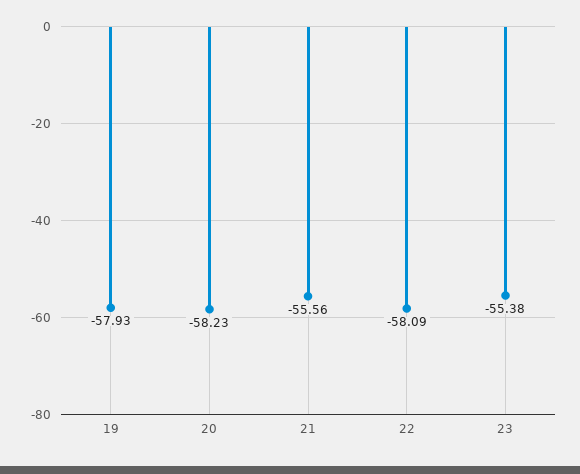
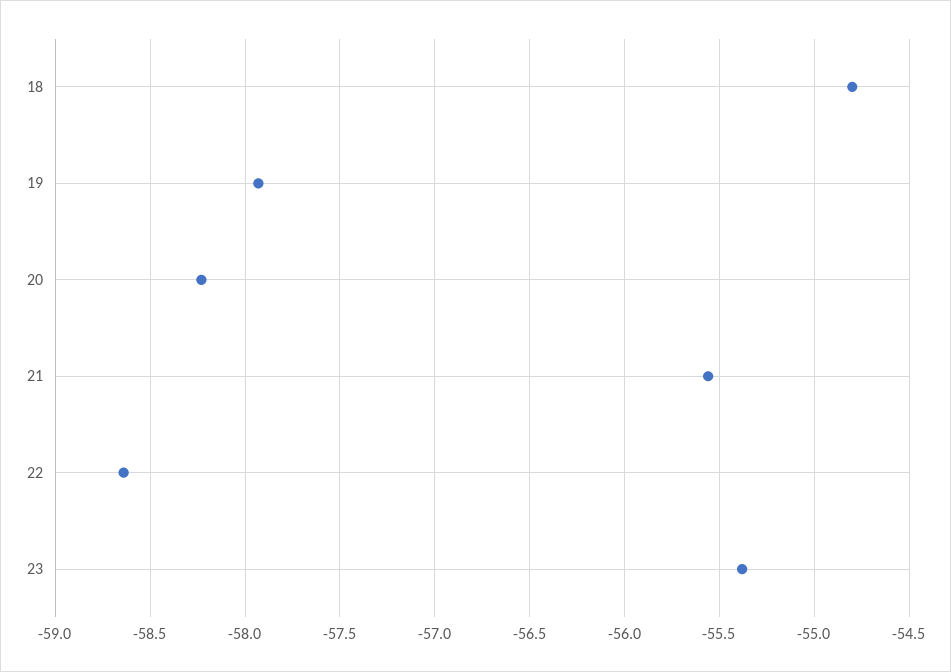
22: -58.09 -> -58.65
18: none -> -54.8

